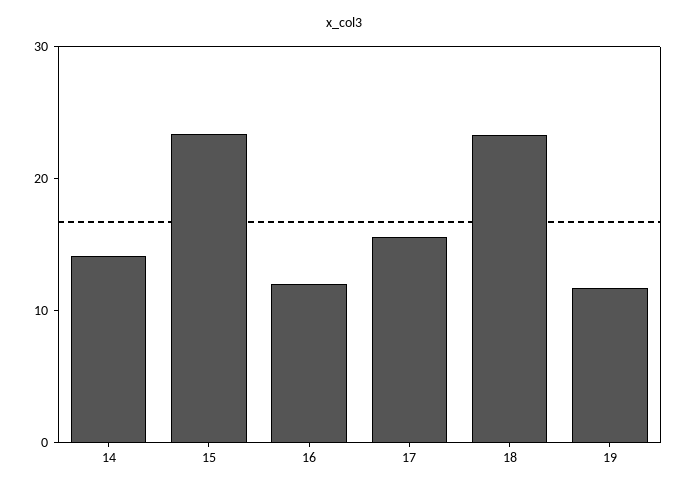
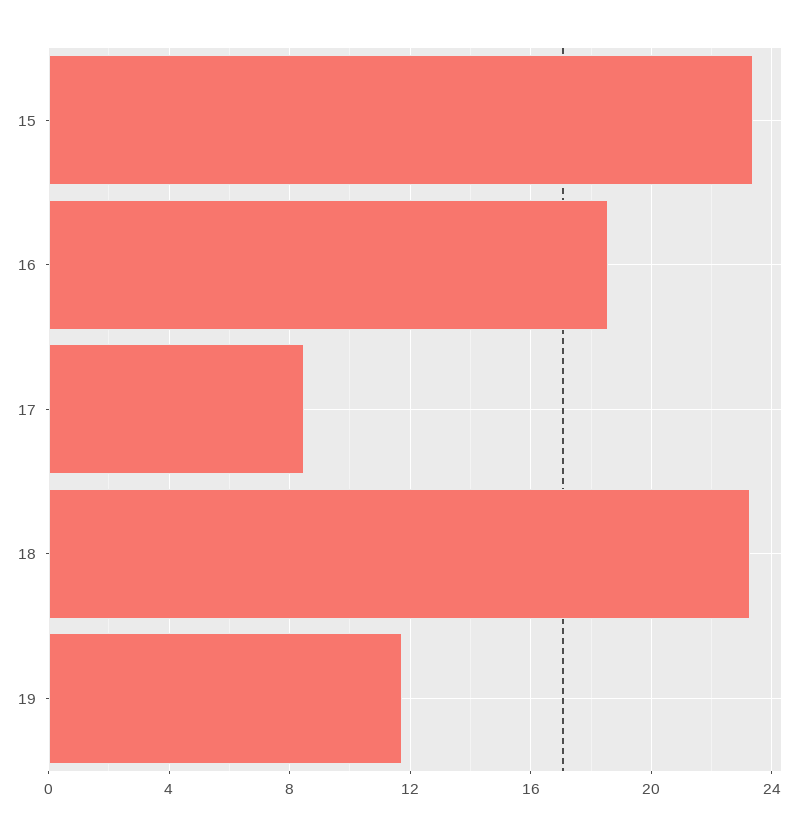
14: 14 -> none
16: 12 -> 18.5
17: 16 -> 8.5

